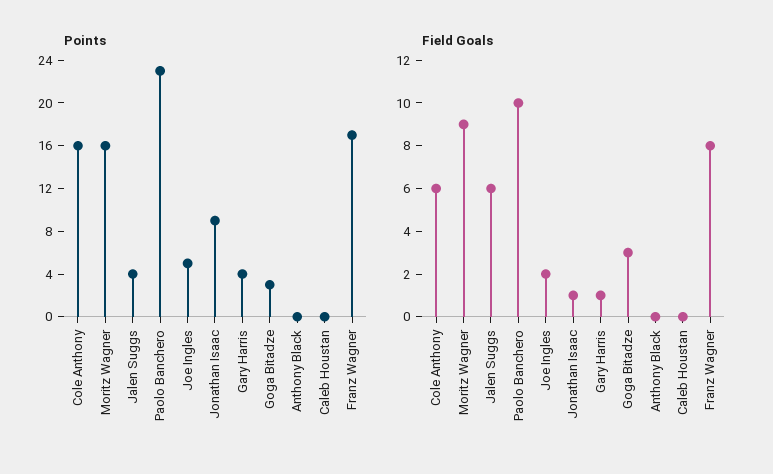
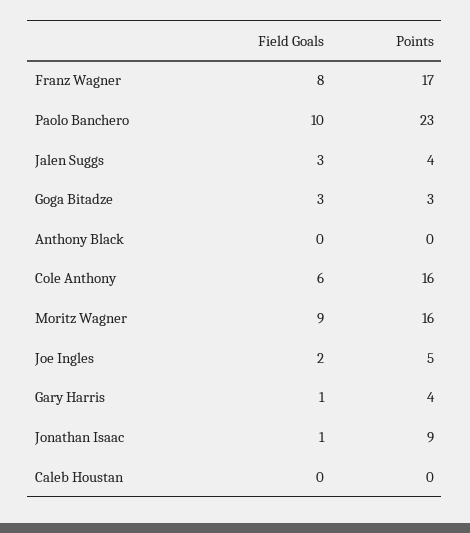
Field Goals, Jalen Suggs: 6 -> 3

